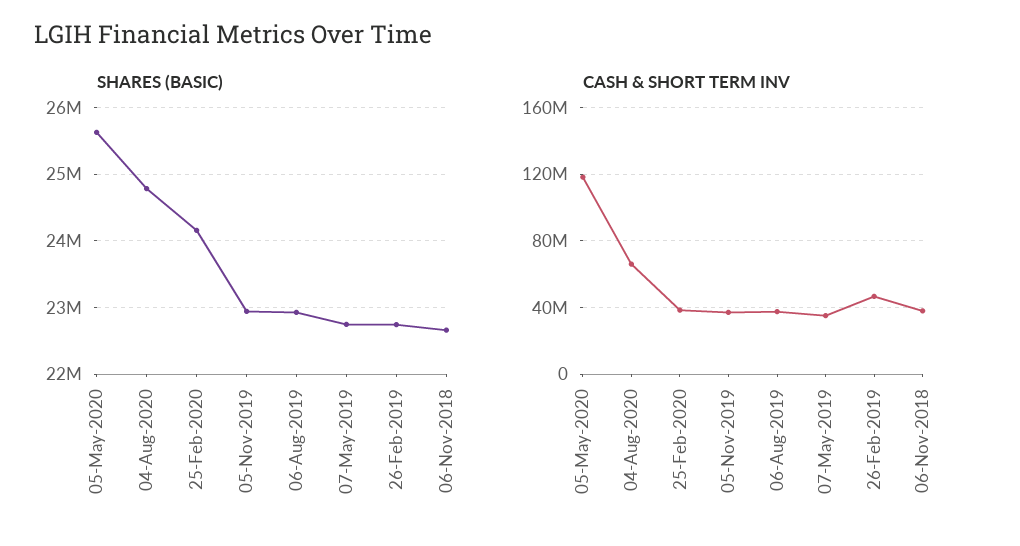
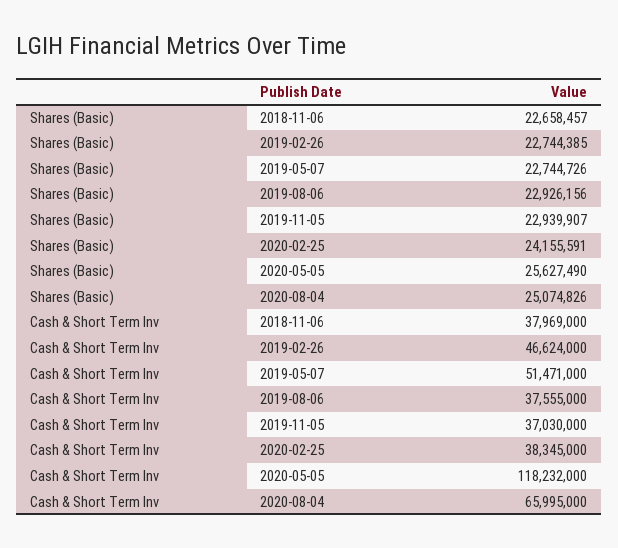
SHARES (BASIC), 04-Aug-2020: 24800000 -> 25074826
CASH & SHORT TERM INV, 07-May-2019: 35000000 -> 51471000

